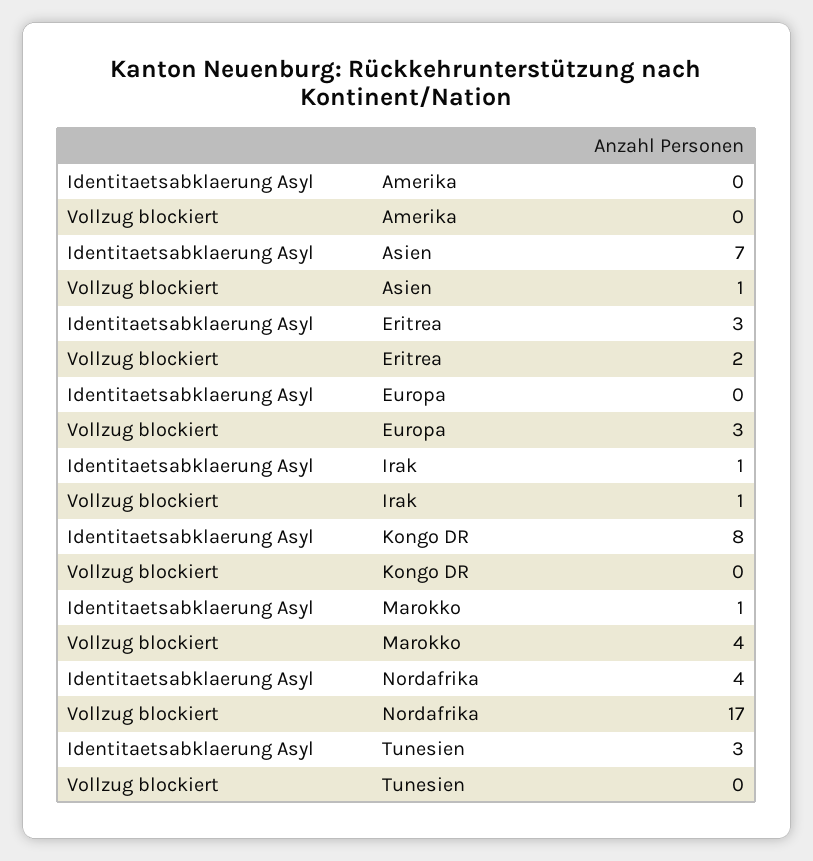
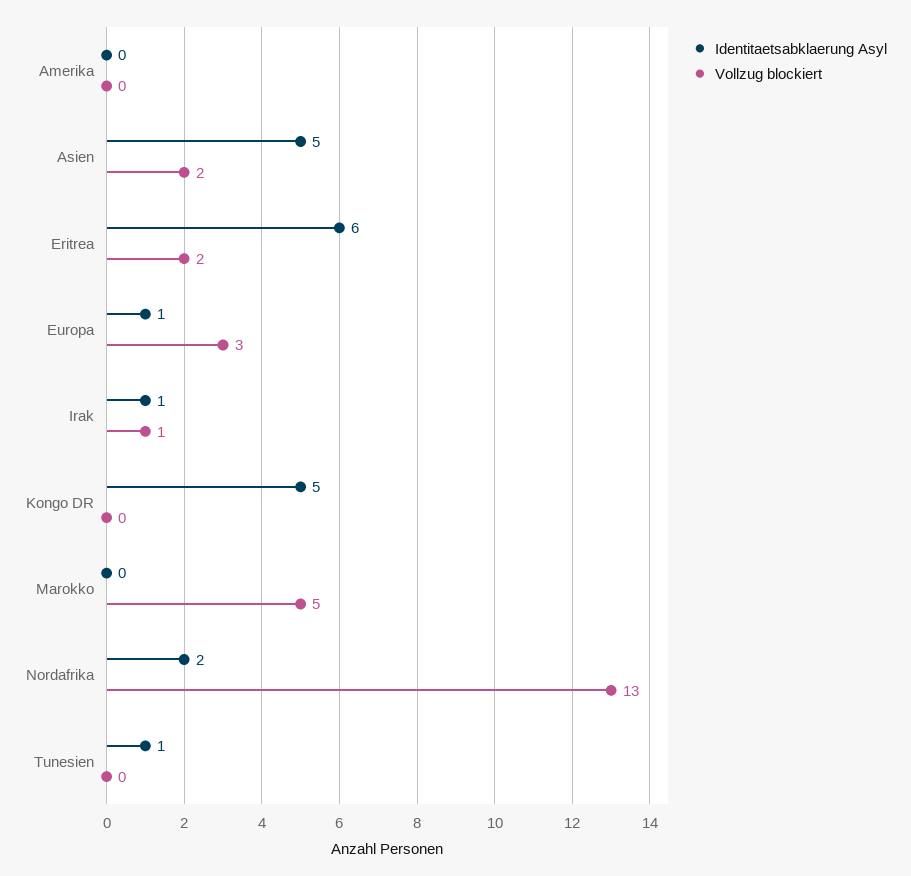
Identitaetsabklaerung Asyl, Asien: 7 -> 5
Vollzug blockiert, Asien: 1 -> 2
Identitaetsabklaerung Asyl, Eritrea: 3 -> 6
Identitaetsabklaerung Asyl, Europa: 0 -> 1
Identitaetsabklaerung Asyl, Kongo DR: 8 -> 5
Identitaetsabklaerung Asyl, Marokko: 1 -> 0
Vollzug blockiert, Marokko: 4 -> 5
Identitaetsabklaerung Asyl, Nordafrika: 4 -> 2
Vollzug blockiert, Nordafrika: 17 -> 13
Identitaetsabklaerung Asyl, Tunesien: 3 -> 1

